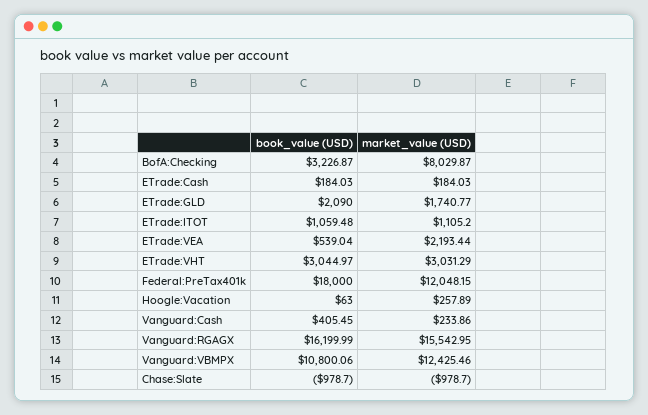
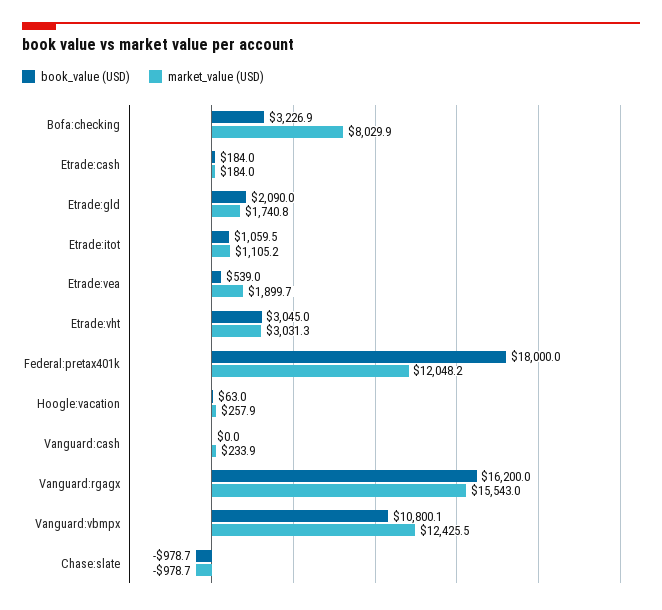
market_value (USD), ETrade:VEA: 2193.44 -> 1899.7
book_value (USD), Vanguard:Cash: 405.45 -> 0

